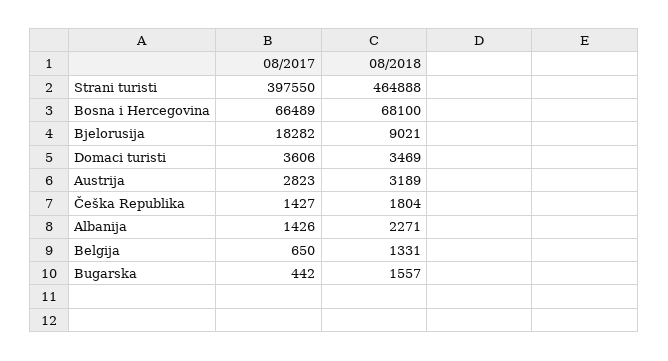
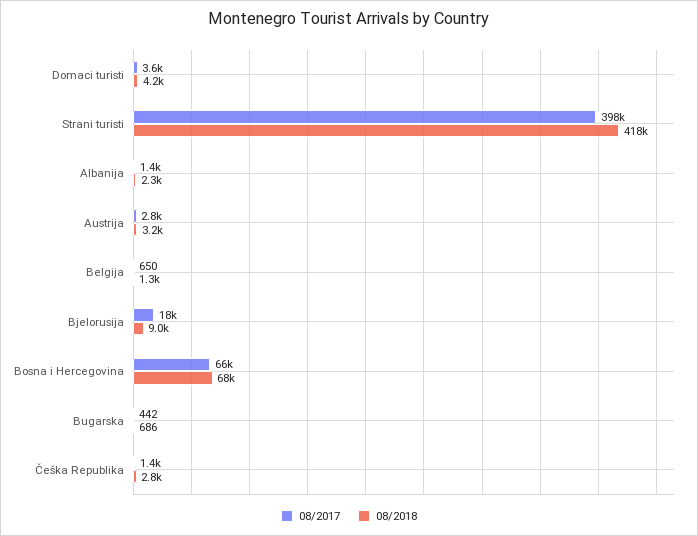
08/2018, Strani turisti: 464888 -> 418000
08/2018, Domaci turisti: 3469 -> 4200
08/2018, Češka Republika: 1804 -> 2800
08/2018, Bugarska: 1557 -> 686

